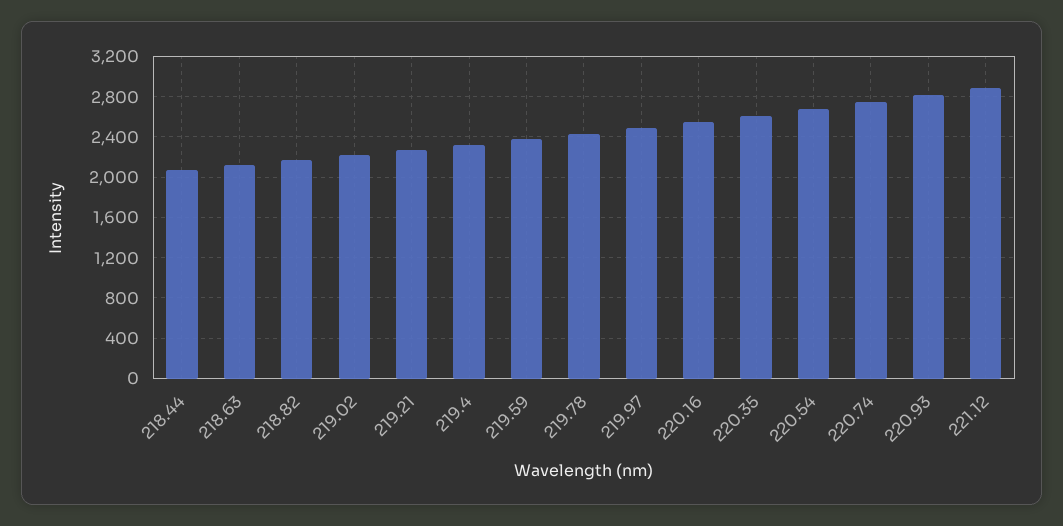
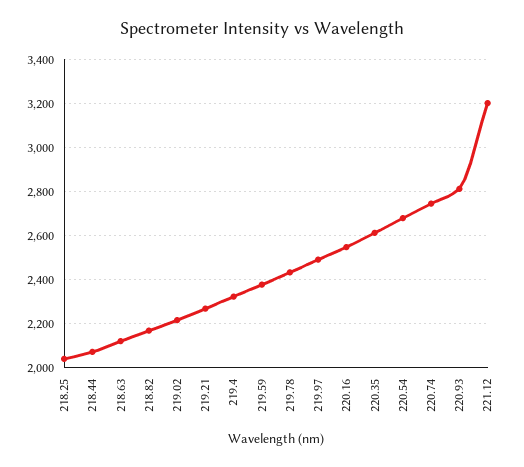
221.12: 2900 -> 3200
218.25: none -> 2050

